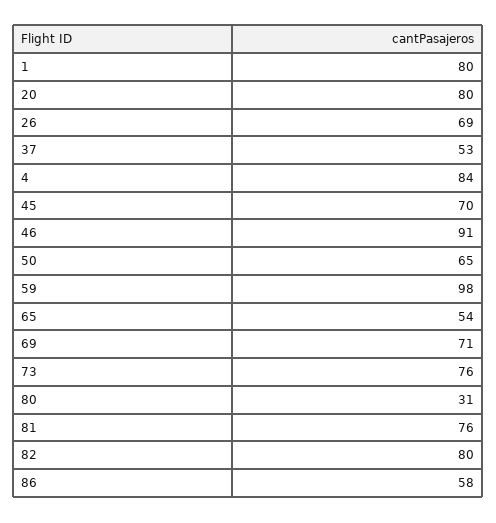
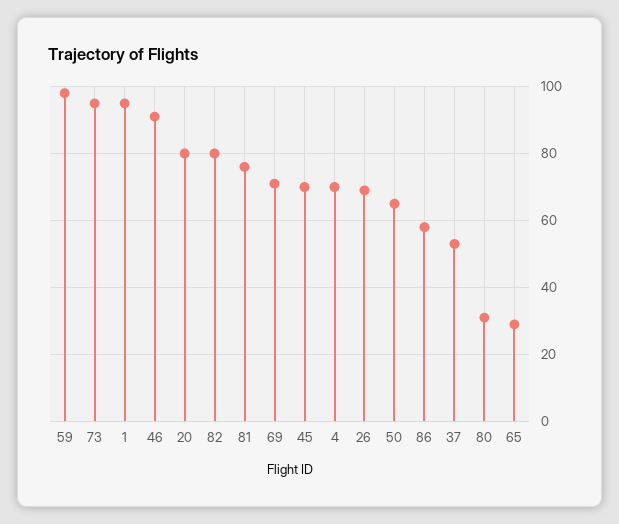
1: 80 -> 95
4: 84 -> 70
65: 54 -> 30
73: 76 -> 95

